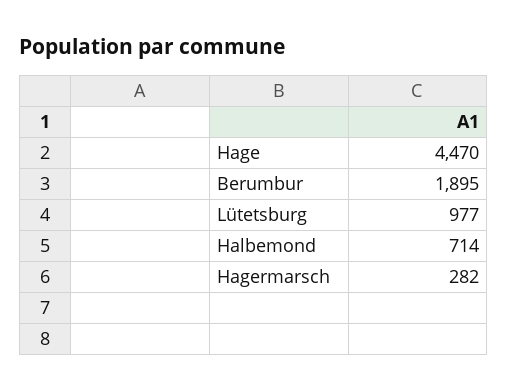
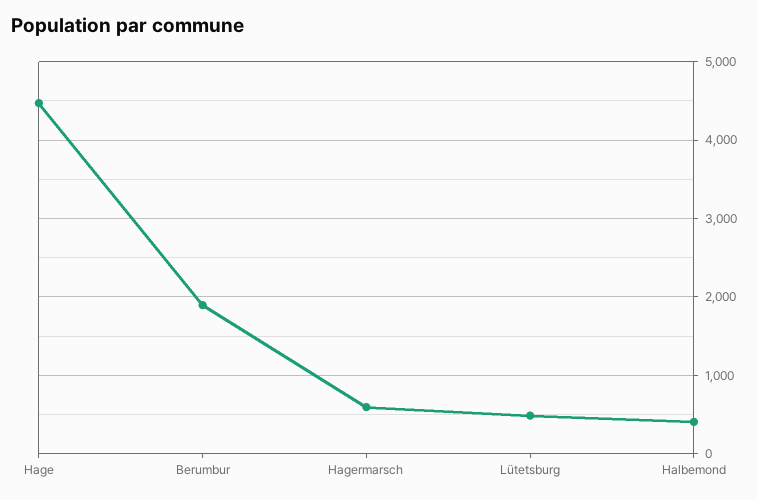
Lütetsburg: 977 -> 500
Halbemond: 714 -> 400
Hagermarsch: 282 -> 600

